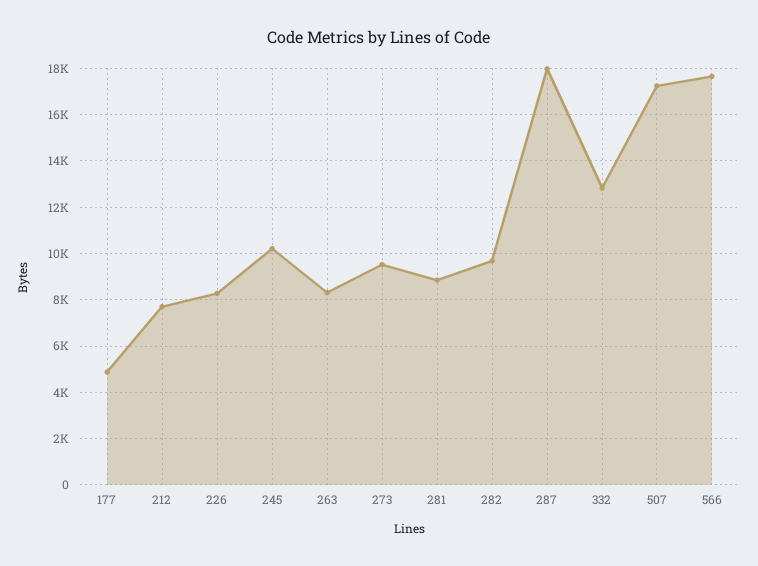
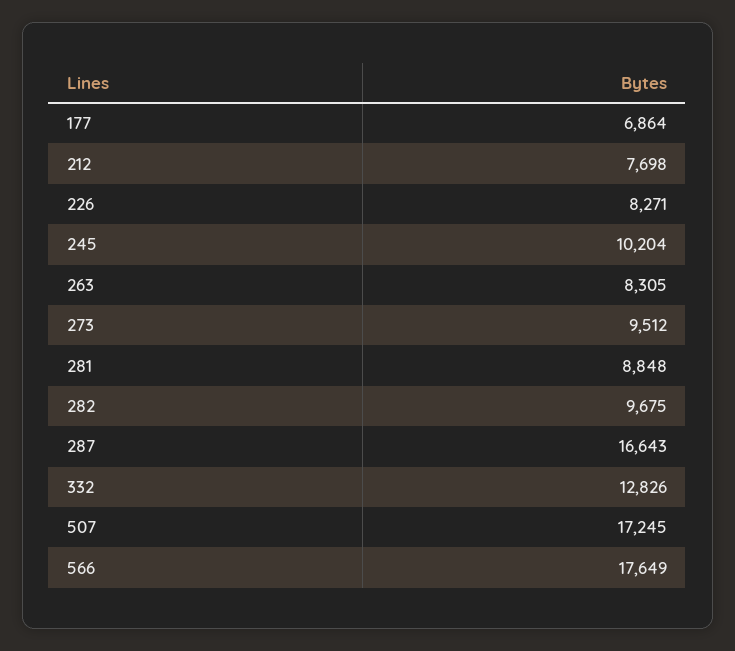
177: 5000 -> 6864
287: 18000 -> 16643

